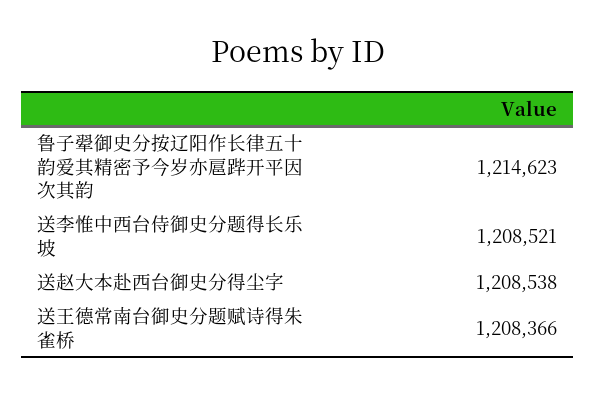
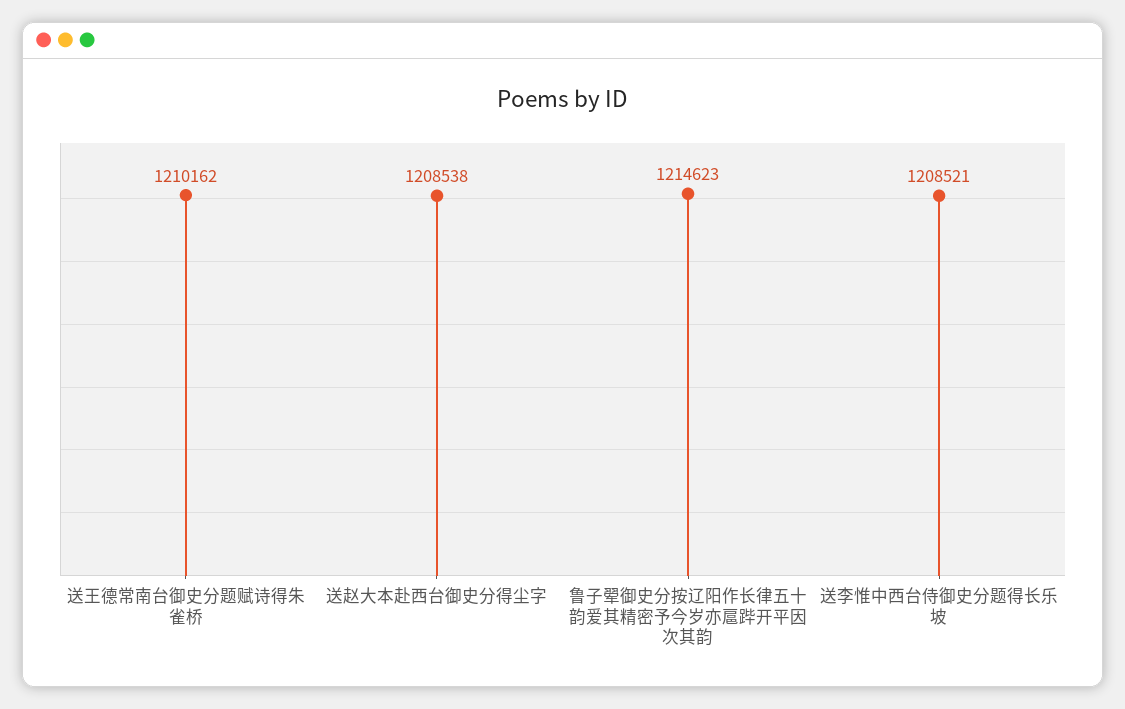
送王德常南台御史分题赋诗得朱雀桥: 1208366 -> 1210162

